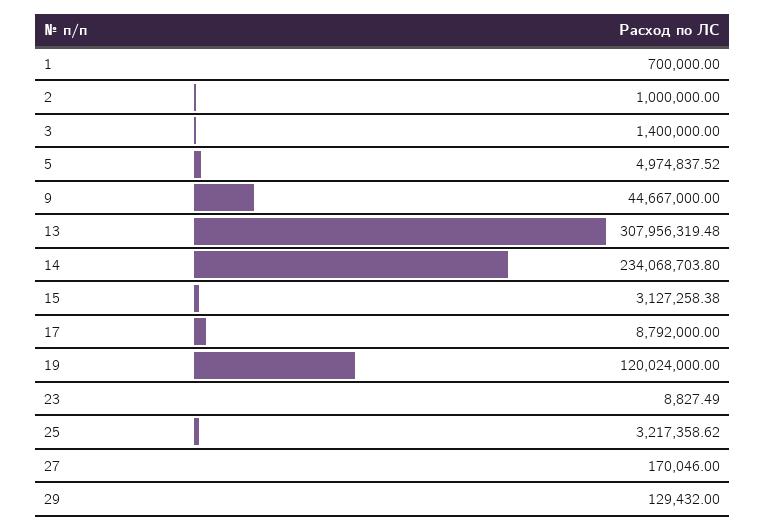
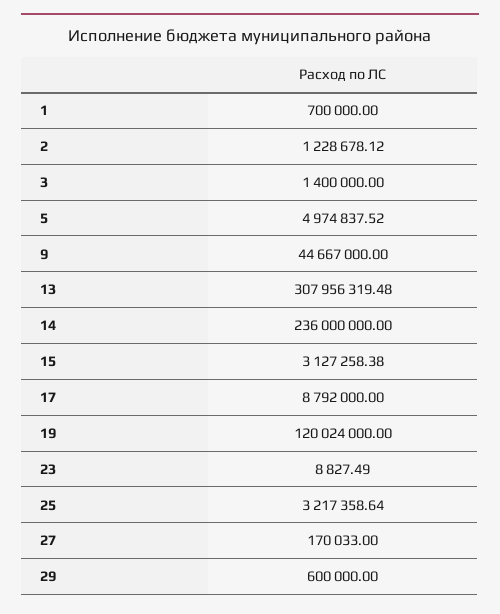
2: 1000000 -> 1228678.12
14: 234068703.8 -> 236000000
25: 3217358.62 -> 3217358.64
27: 170046 -> 170033
29: 129432 -> 600000

